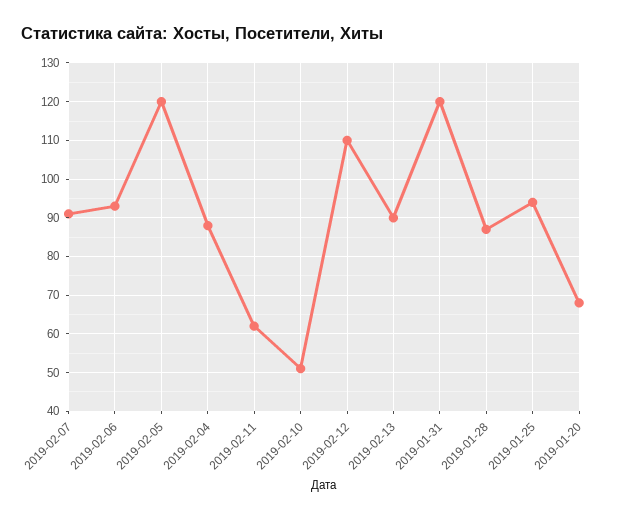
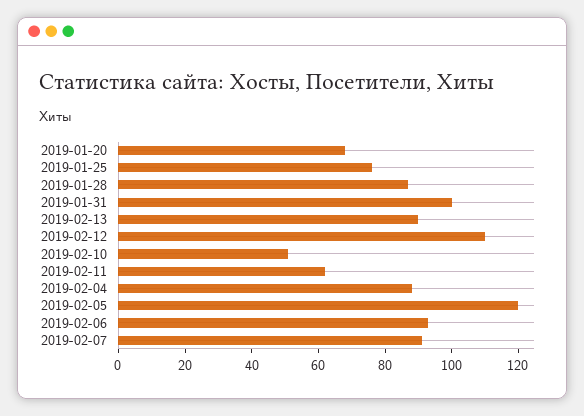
2019-01-31: 120 -> 100
2019-01-25: 95 -> 75

